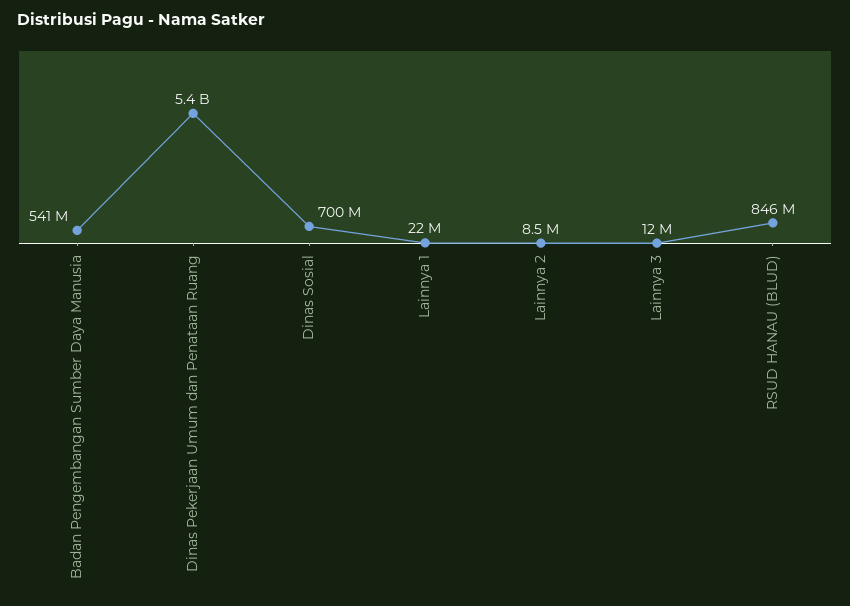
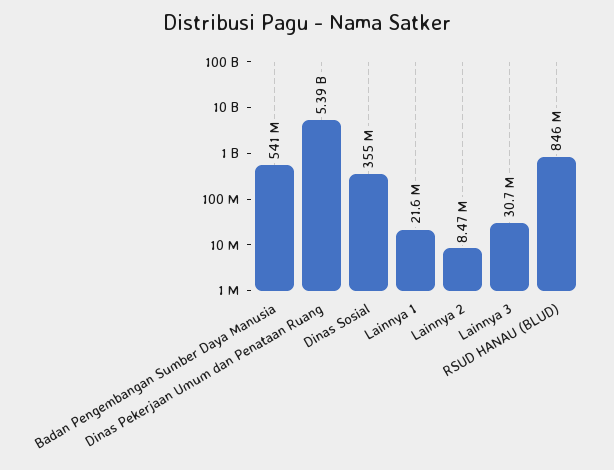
Dinas Sosial: 700000000 -> 355000000
Lainnya 3: 12000000 -> 30700000

